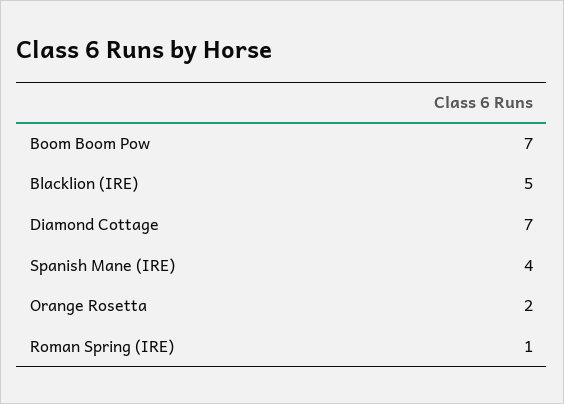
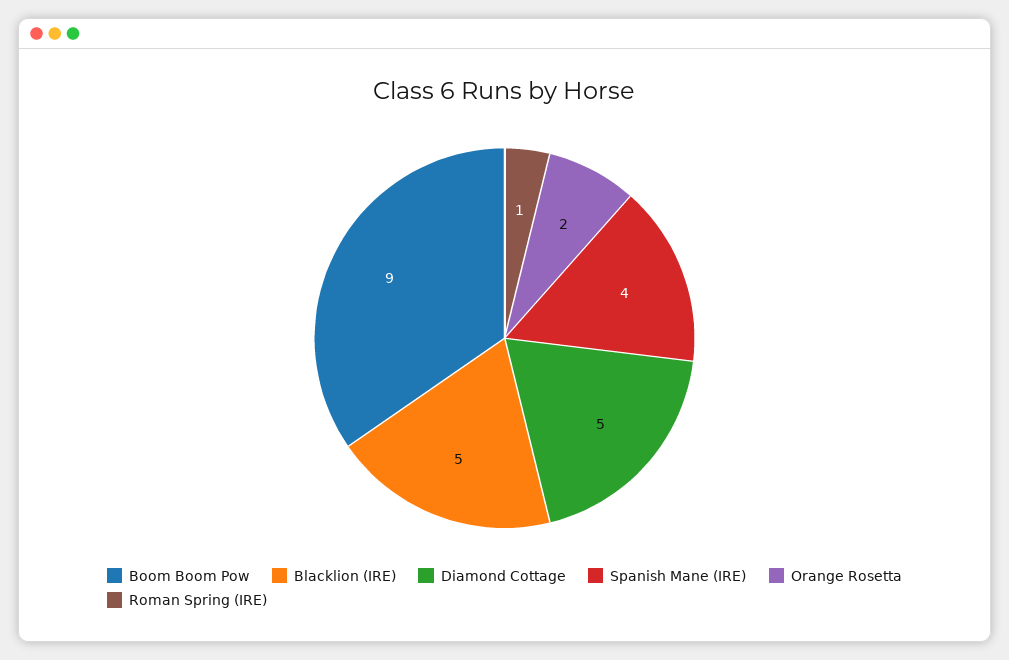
Boom Boom Pow: 7 -> 9
Diamond Cottage: 7 -> 5

